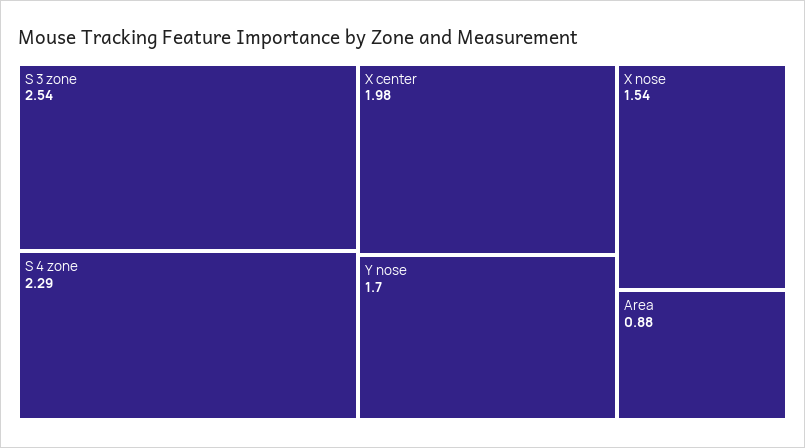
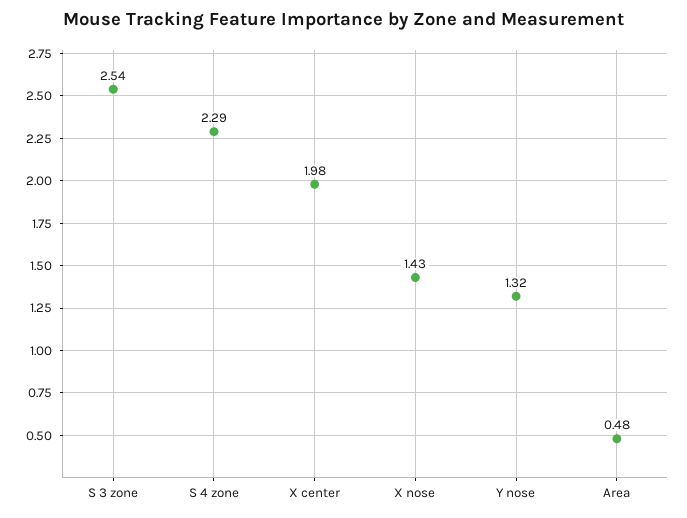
Y nose: 1.7 -> 1.32
X nose: 1.54 -> 1.43
Area: 0.88 -> 0.48

